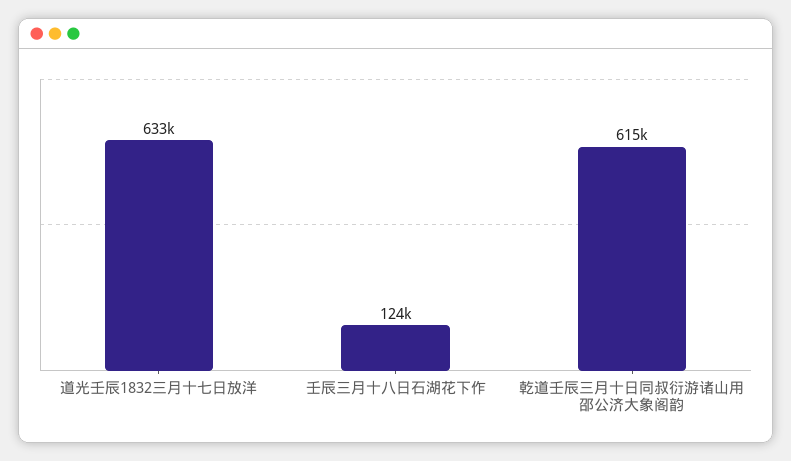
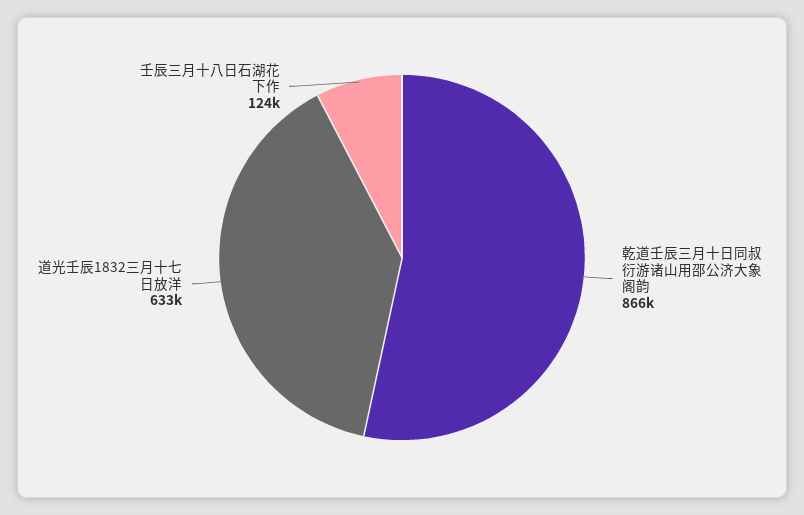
乾道壬辰三月十日同叔衍游诸山用邵公济大象阁韵: 615000 -> 866000

